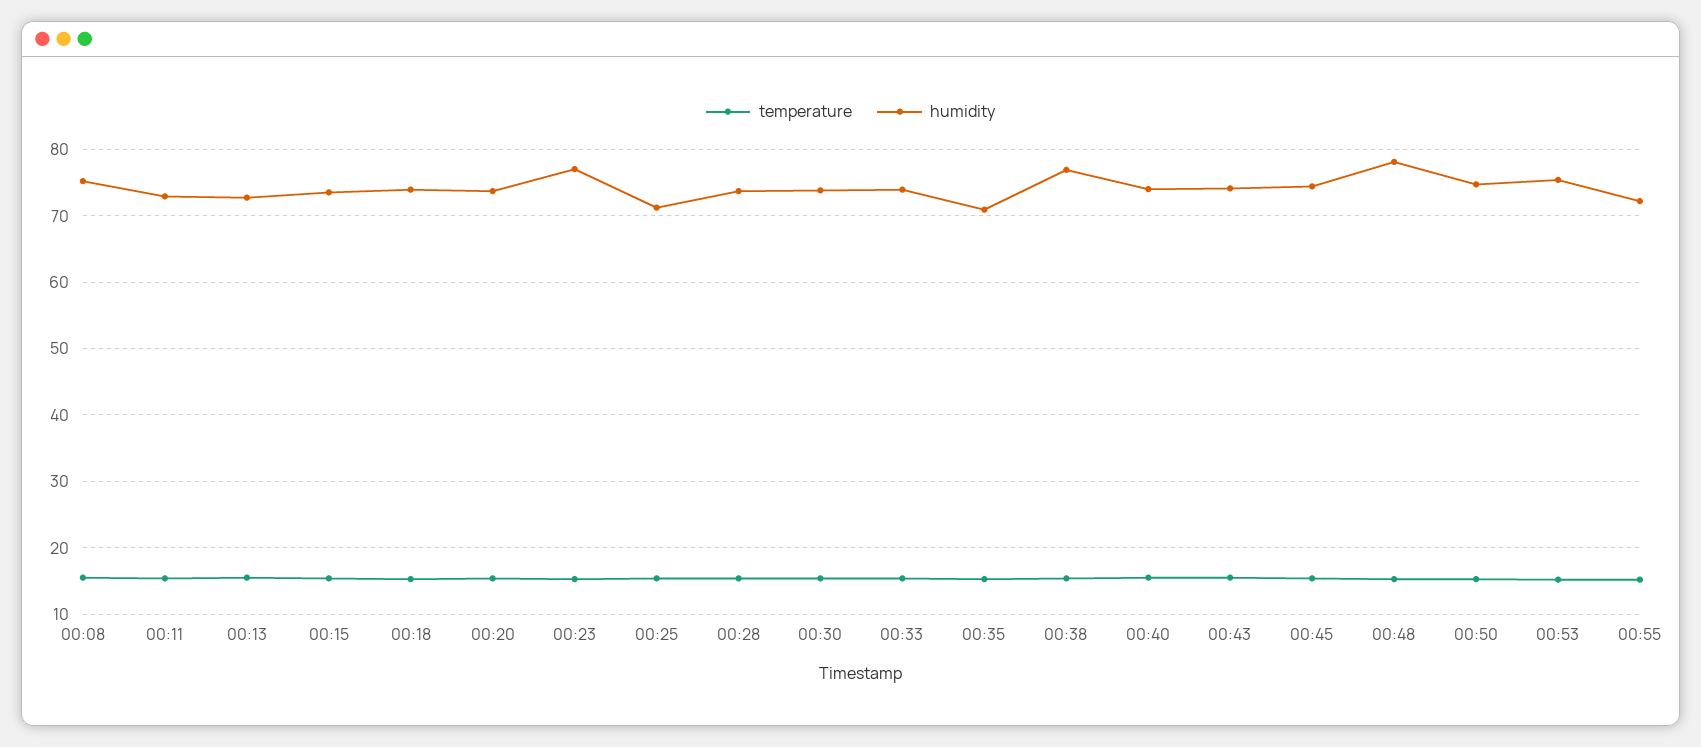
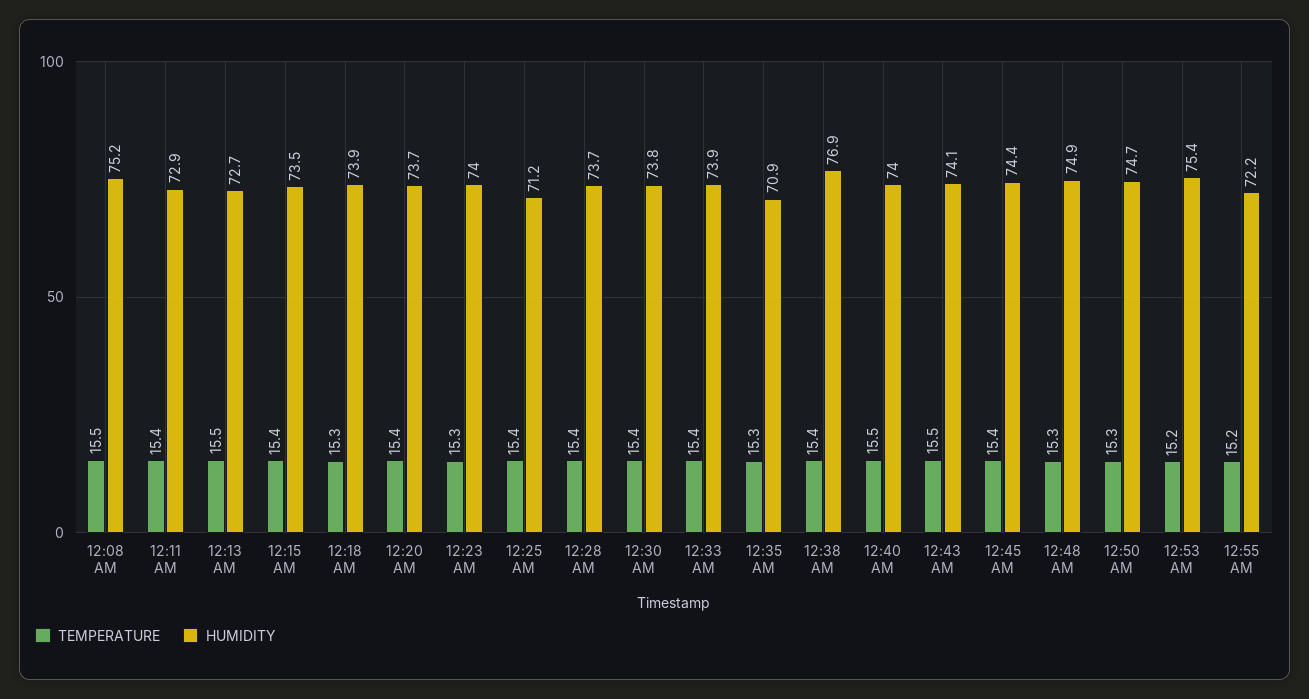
humidity, 00:23: 77 -> 74
humidity, 00:48: 78 -> 74.9

